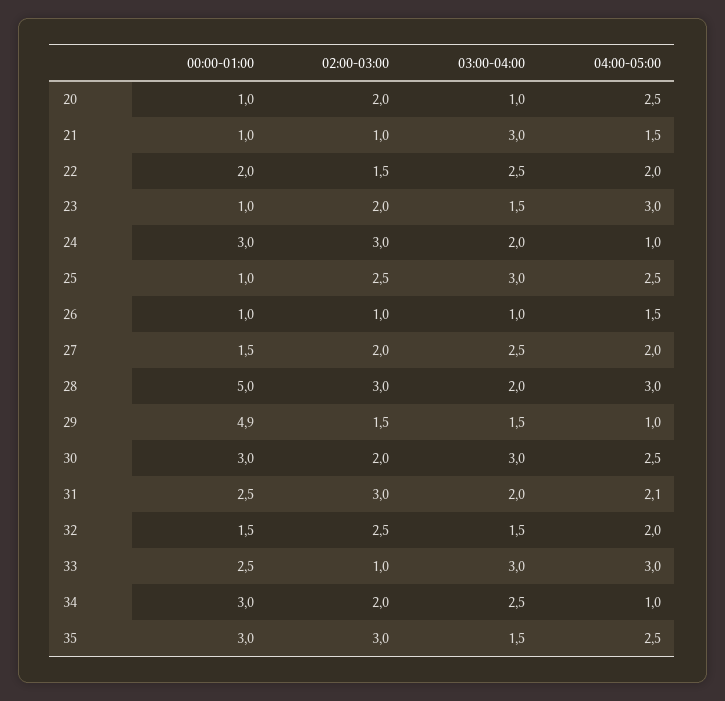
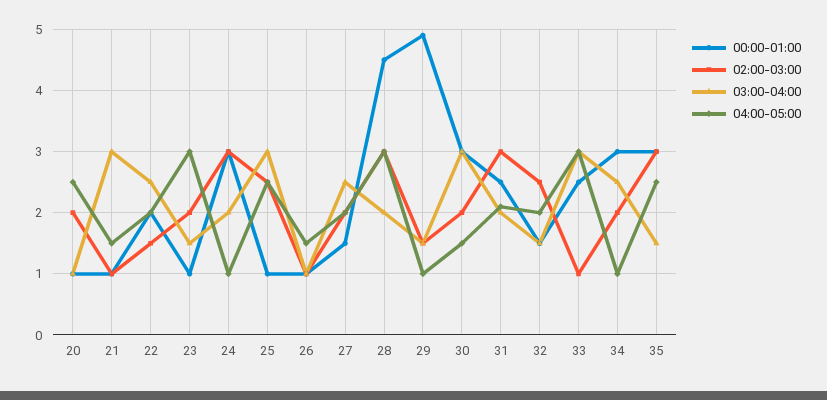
00:00-01:00, 28: 5 -> 4.5
04:00-05:00, 30: 2.5 -> 1.5

